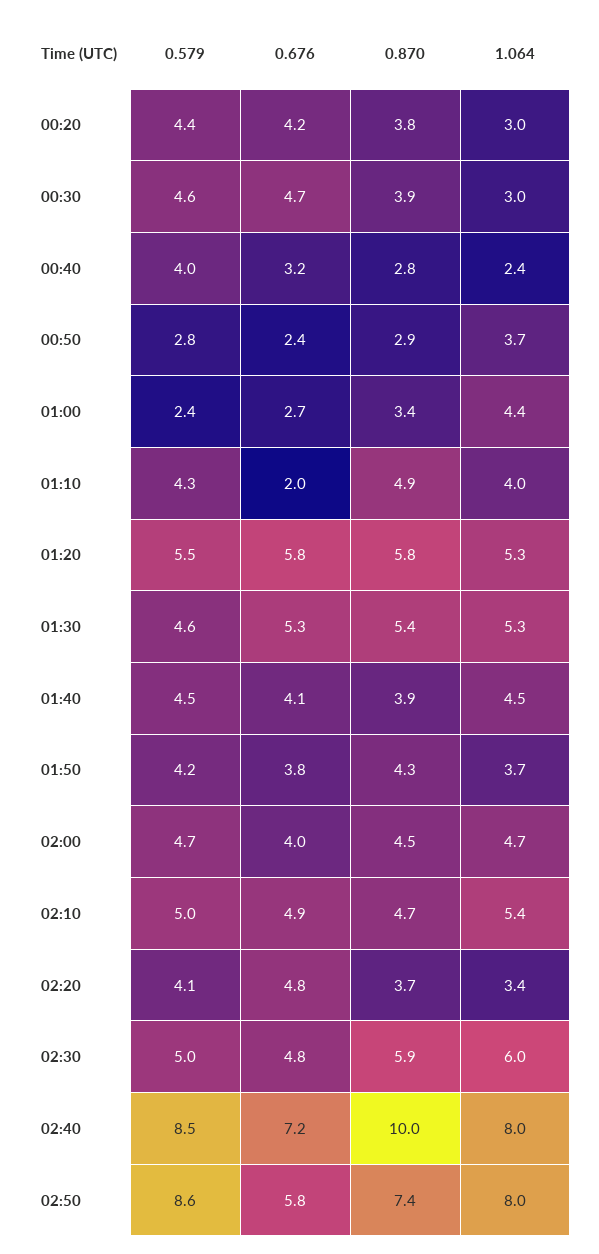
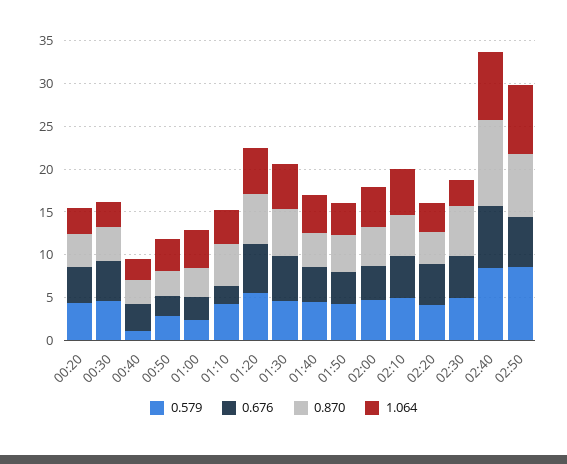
0.579, 00:40: 4 -> 1
1.064, 02:30: 6 -> 3

